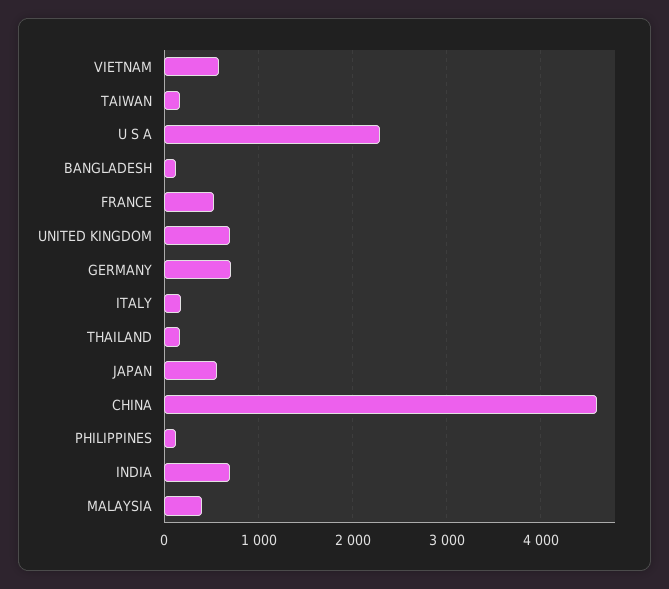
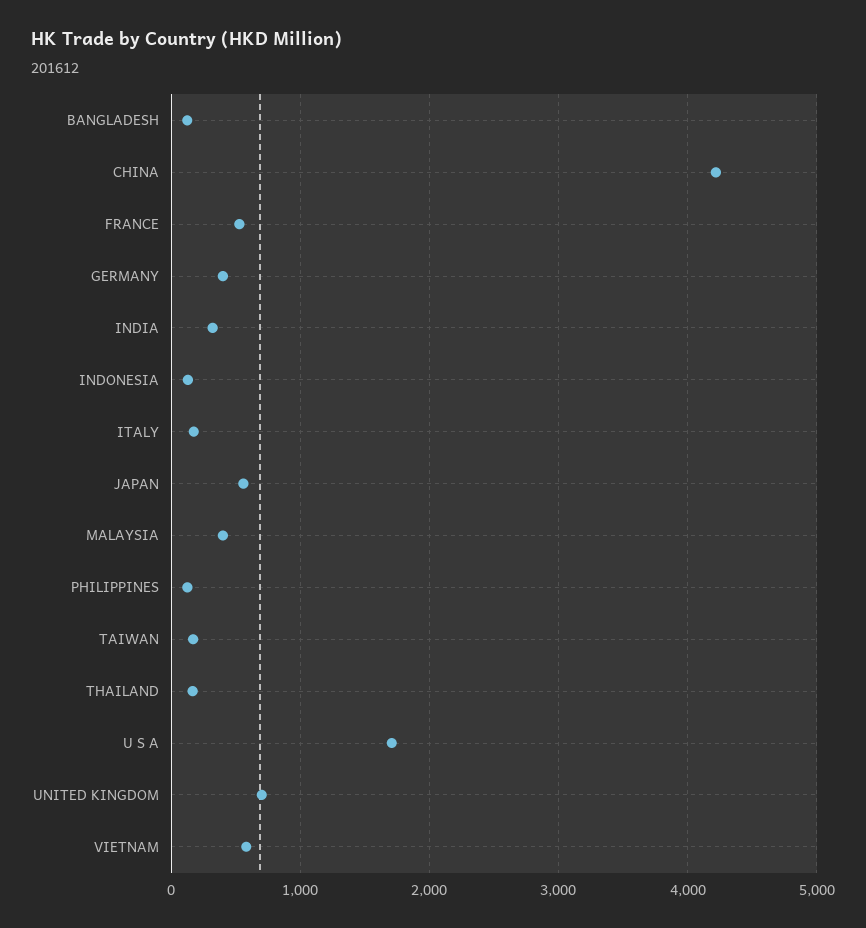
U S A: 2300 -> 1700
GERMANY: 700 -> 400
CHINA: 4600 -> 4200
INDIA: 700 -> 300
INDONESIA: none -> 100

